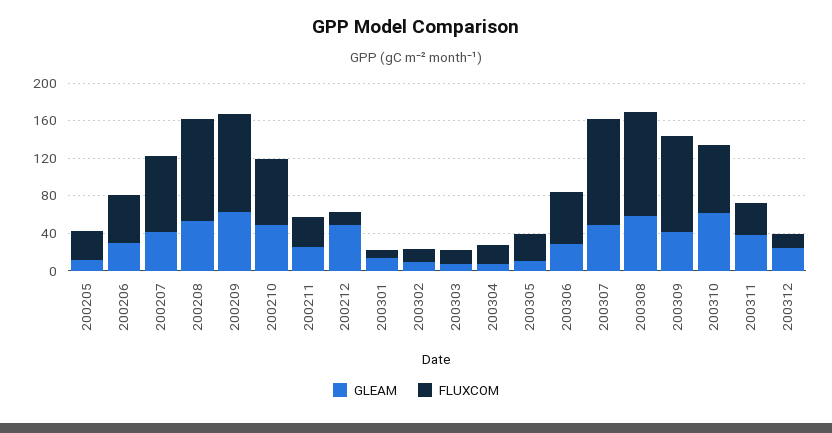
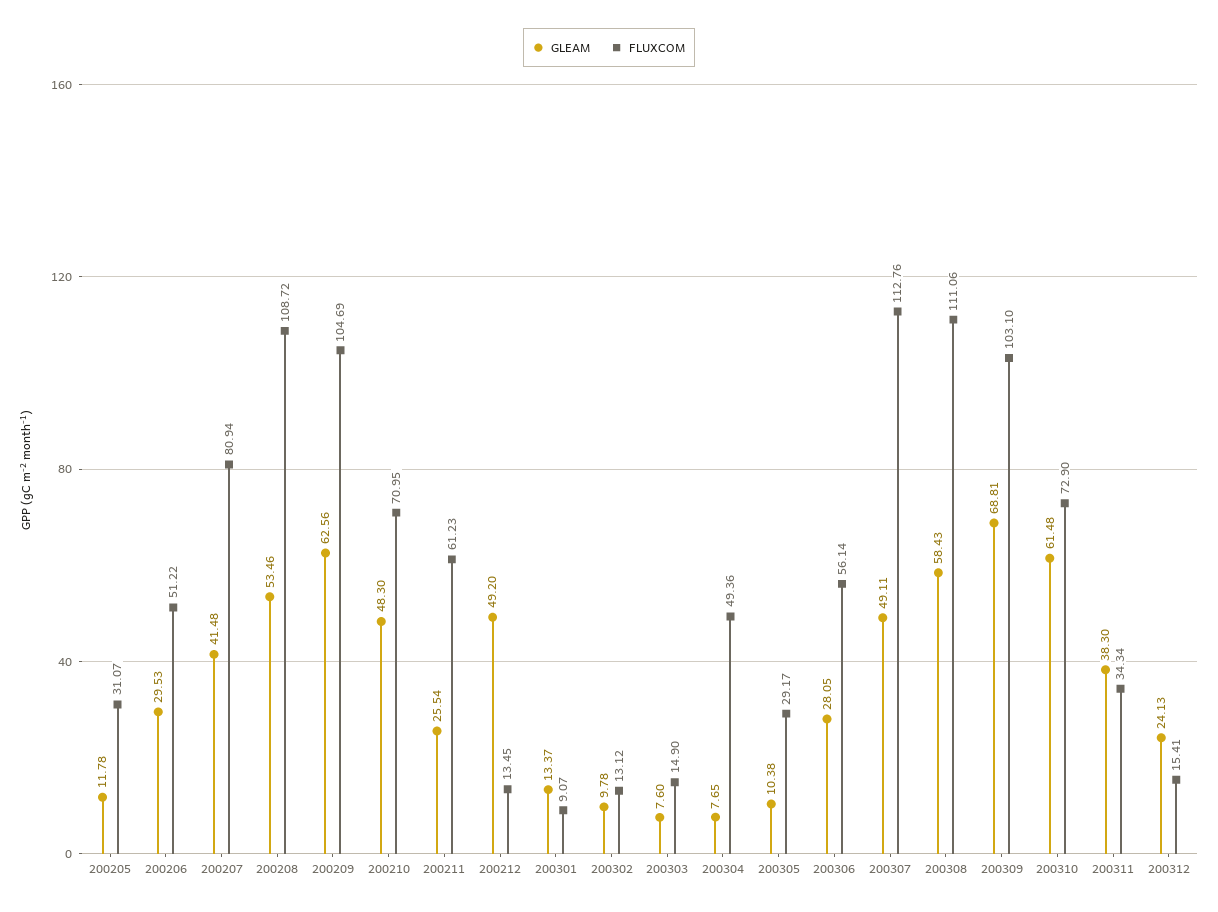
FLUXCOM, 200211: 30 -> 61.23
FLUXCOM, 200304: 20 -> 49.36
GLEAM, 200309: 40 -> 68.81

